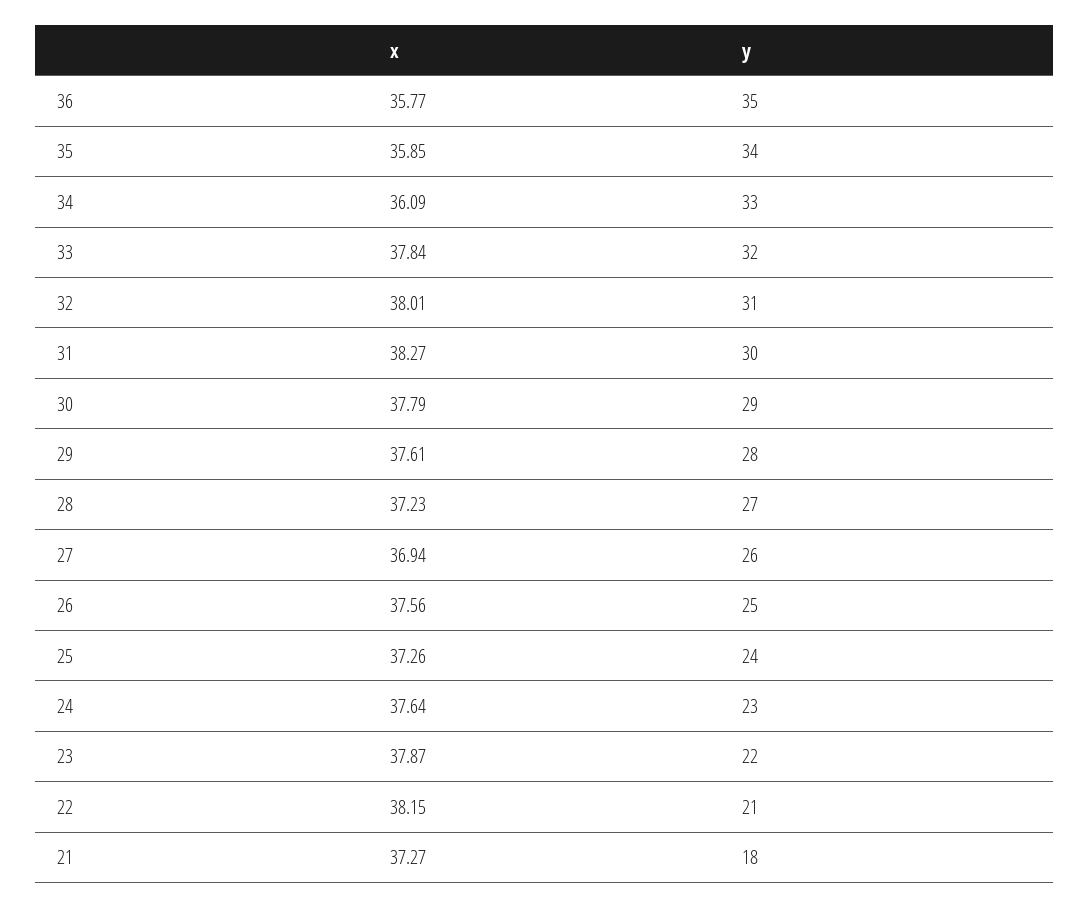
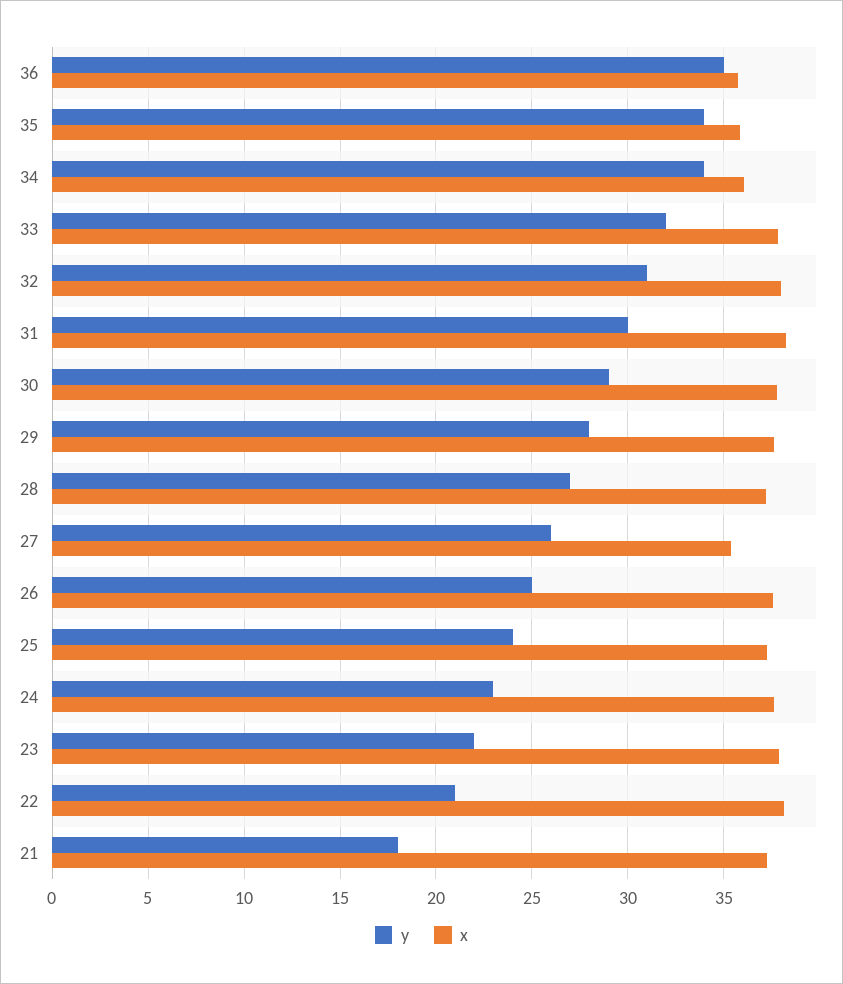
y, 34: 33 -> 34
x, 27: 36.94 -> 35.5

